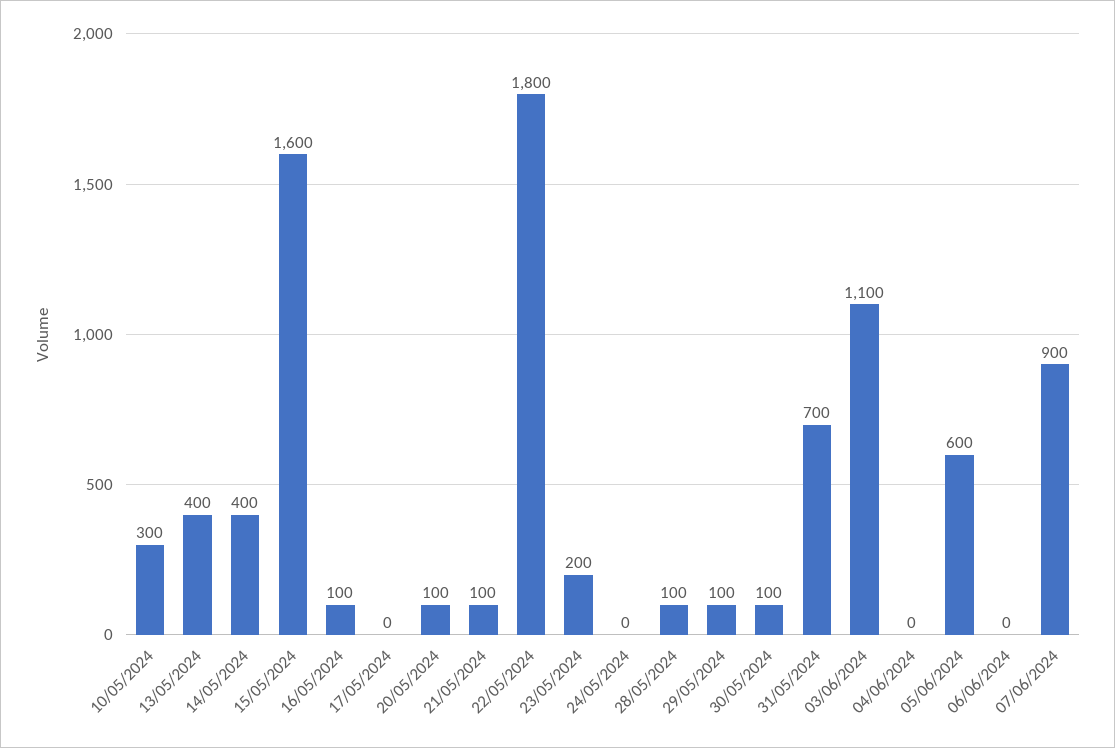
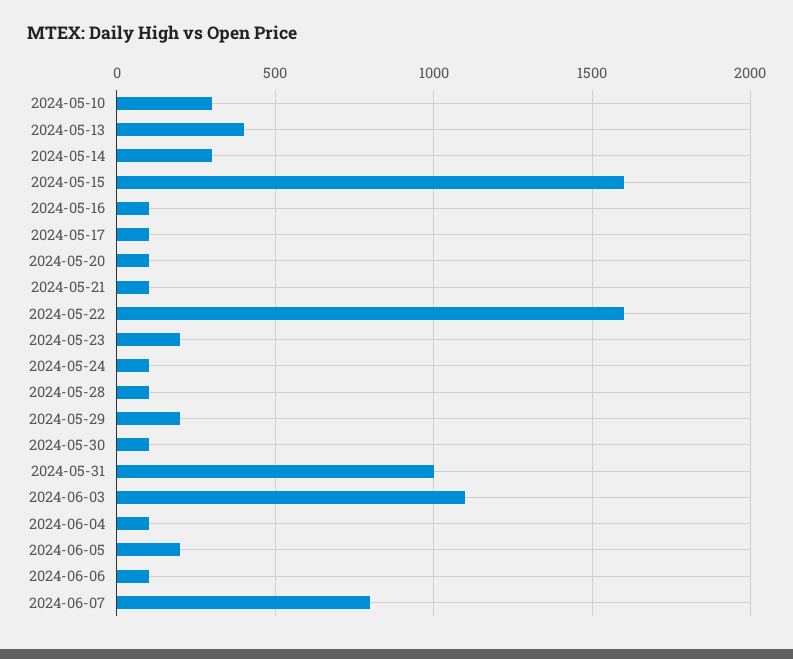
14/05/2024: 400 -> 300
17/05/2024: 0 -> 100
22/05/2024: 1800 -> 1600
24/05/2024: 0 -> 100
29/05/2024: 100 -> 200
31/05/2024: 700 -> 1000
04/06/2024: 0 -> 100
05/06/2024: 600 -> 200
06/06/2024: 0 -> 100
07/06/2024: 900 -> 800

